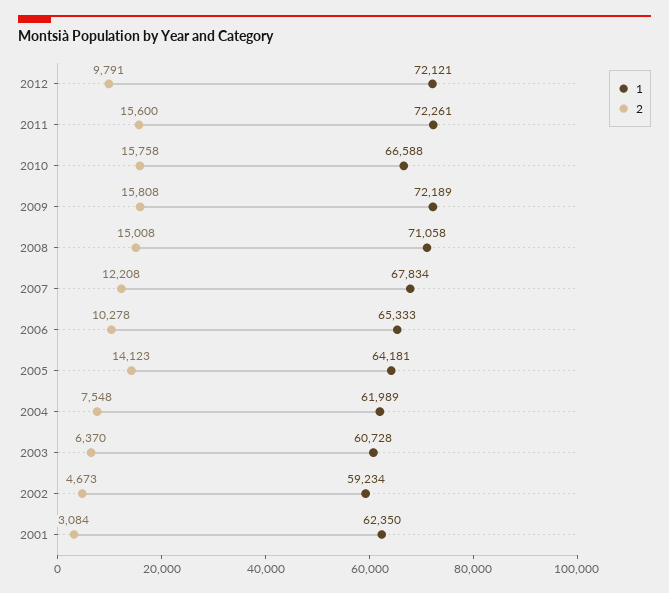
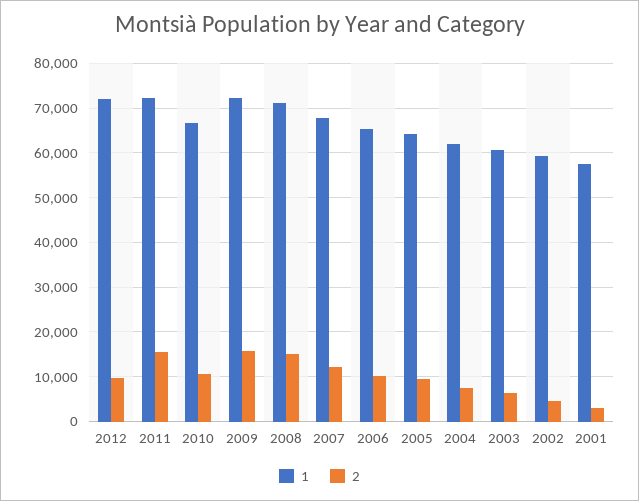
2, 2010: 15758 -> 10000
2, 2005: 14123 -> 10000
1, 2001: 62350 -> 58000

